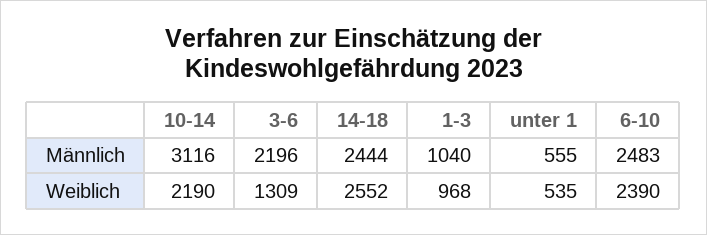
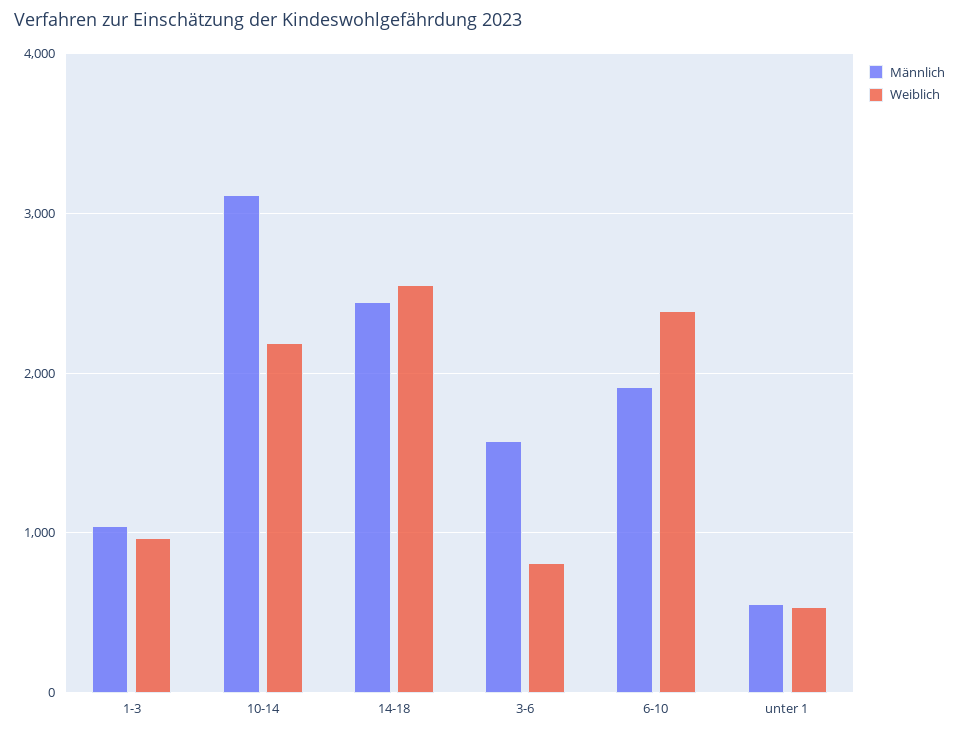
Männlich, 3-6: 2196 -> 1600
Männlich, 6-10: 2483 -> 1900
Weiblich, 3-6: 1309 -> 800

